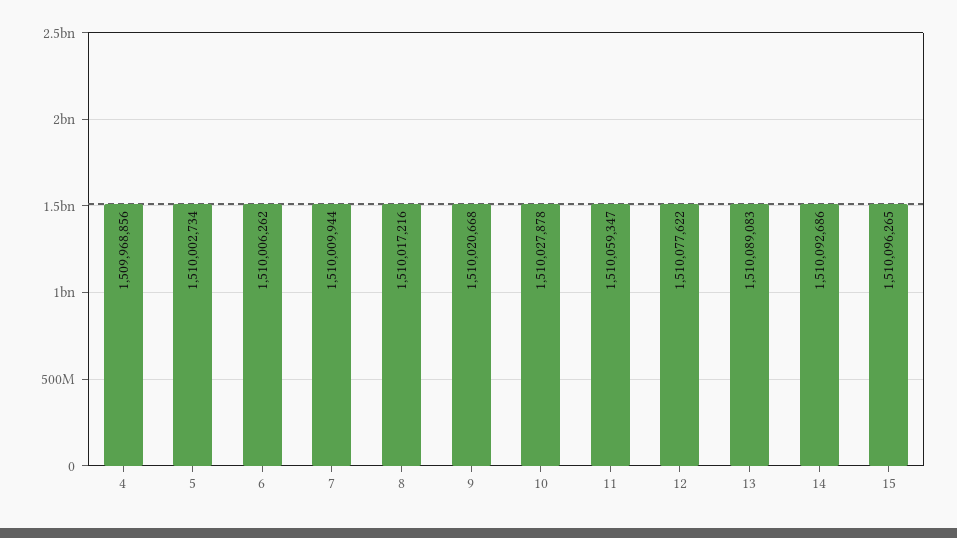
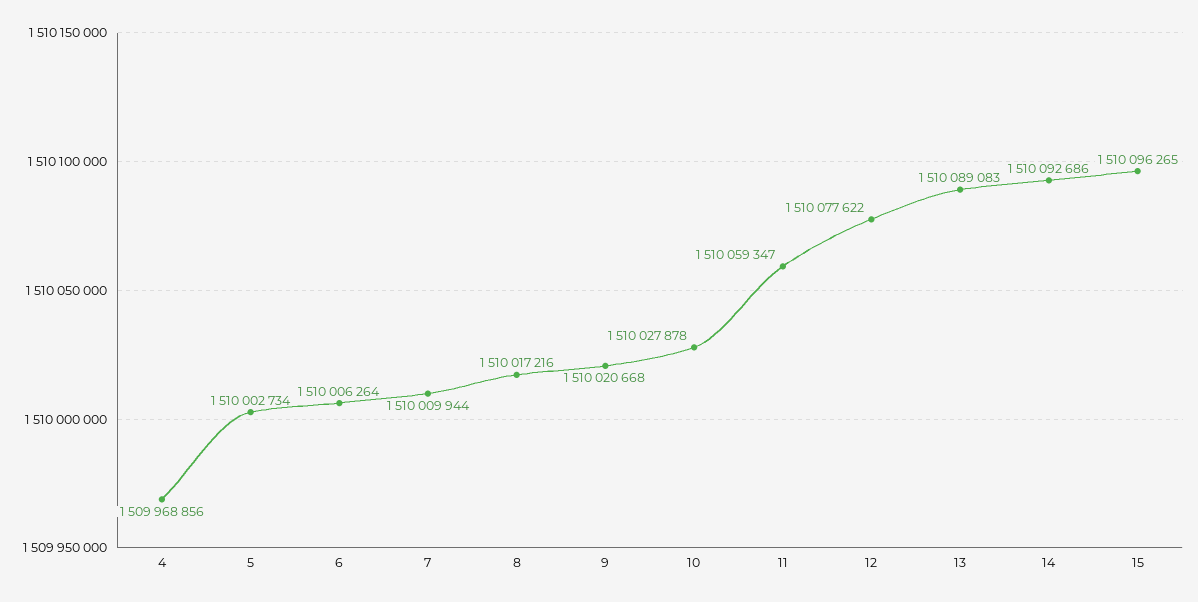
6: 1510006262 -> 1510006264

